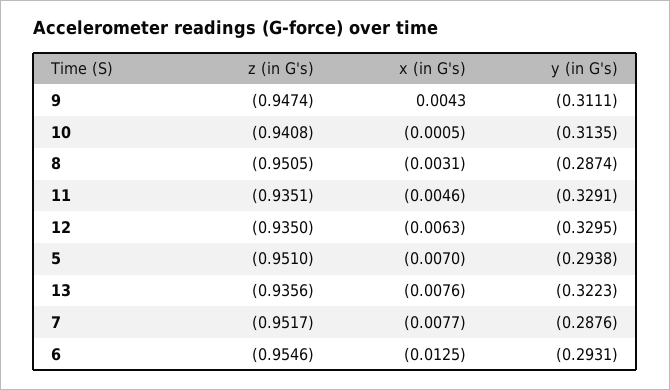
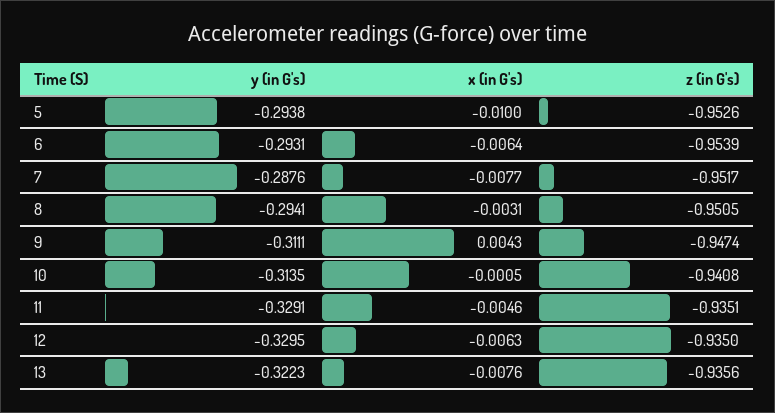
y (in G's), 8: -0.2874 -> -0.2941
z (in G's), 5: -0.951 -> -0.9526
x (in G's), 5: -0.007 -> -0.01
z (in G's), 6: -0.9546 -> -0.9539
x (in G's), 6: -0.0125 -> -0.0064

